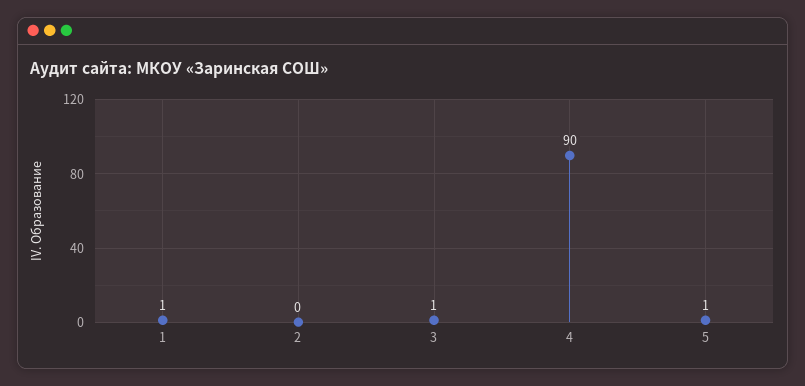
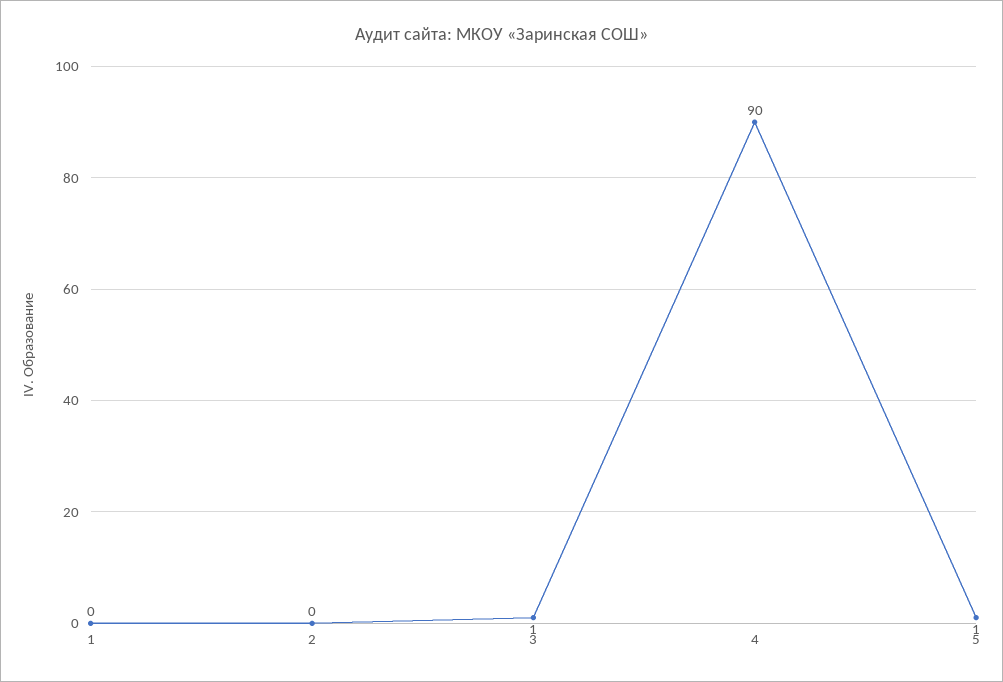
1: 1 -> 0

